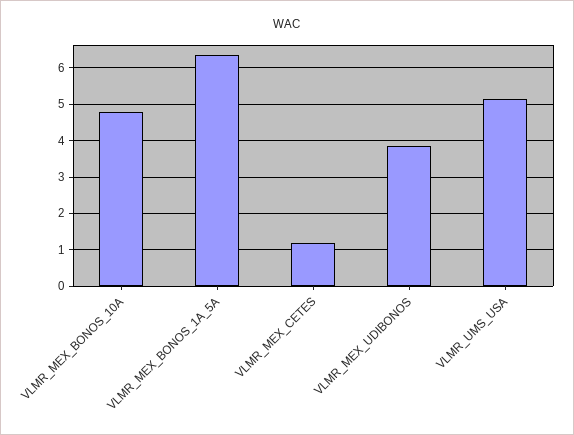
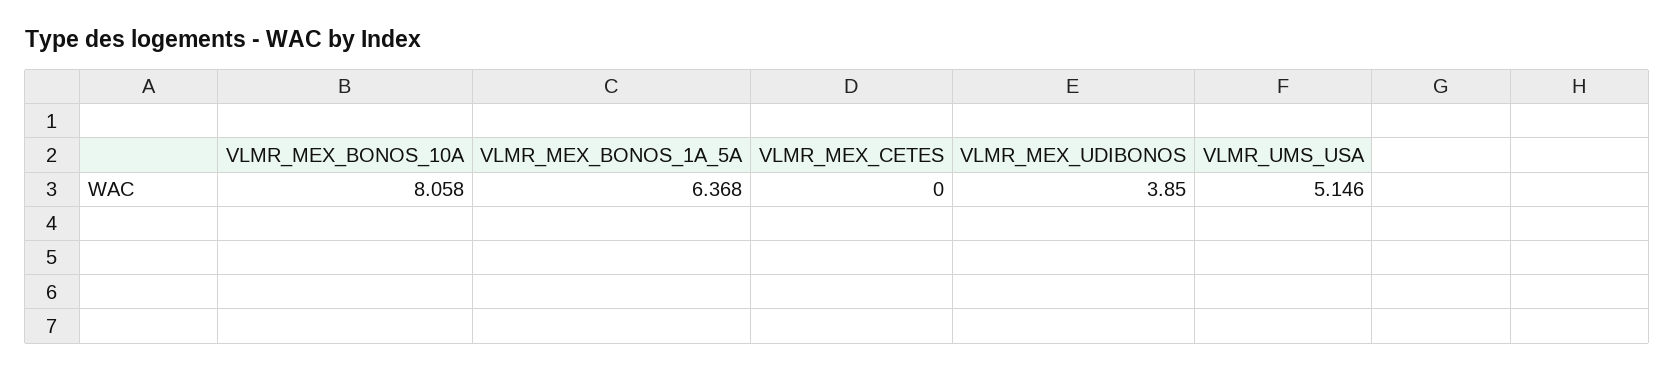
VLMR_MEX_BONOS_10A: 4.8 -> 8.058
VLMR_MEX_CETES: 1.2 -> 0

